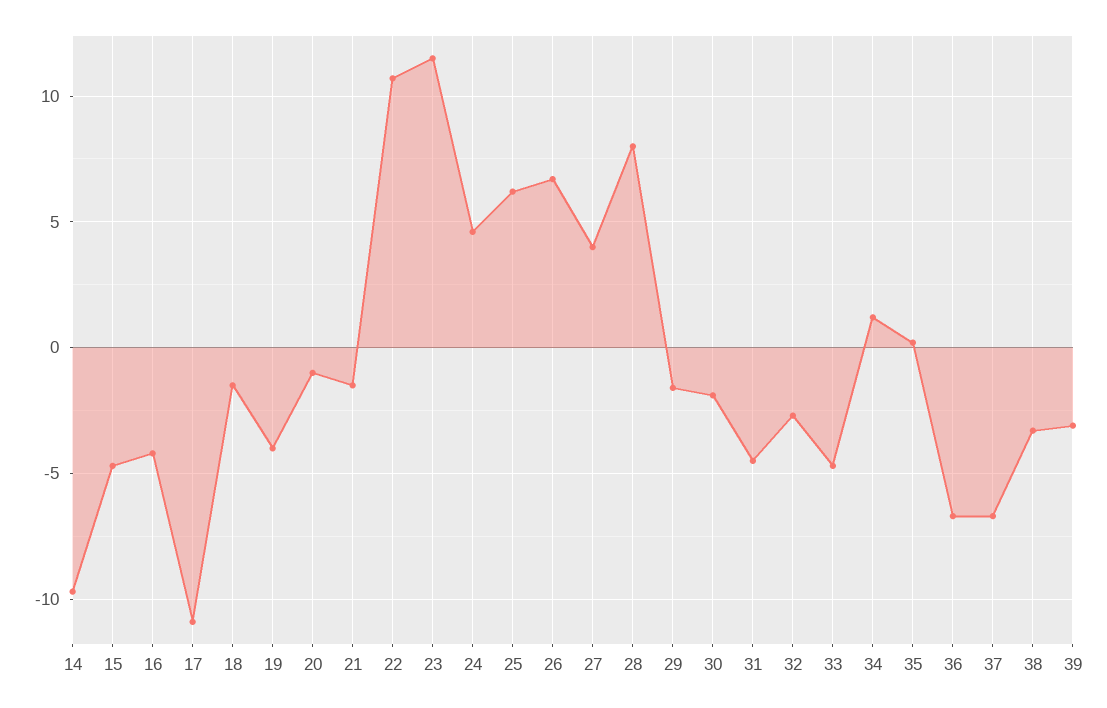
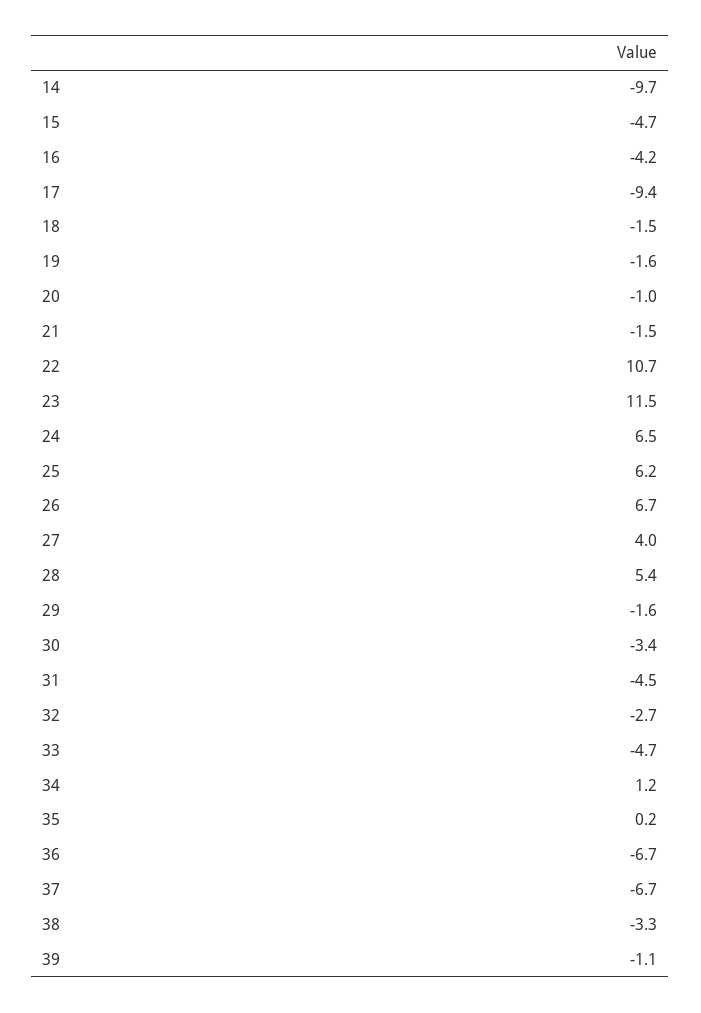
17: -11 -> -9.4
19: -4 -> -1.6
24: 4.5 -> 6.5
28: 8 -> 5.4
30: -2 -> -3.4
39: -3 -> -1.1

